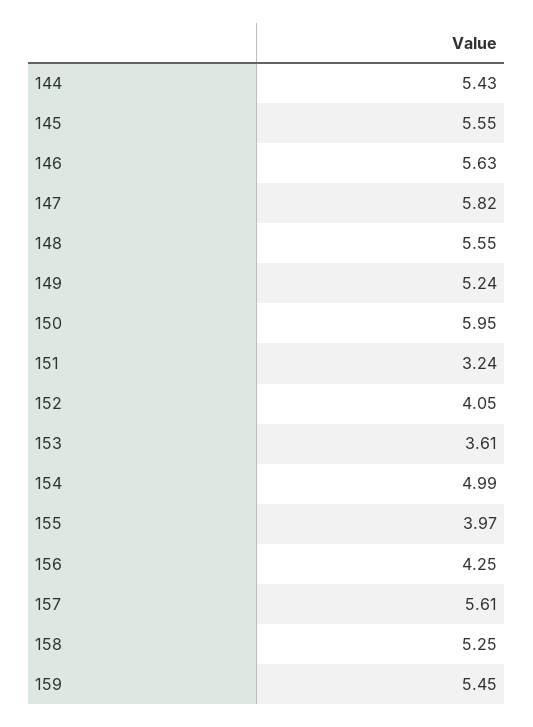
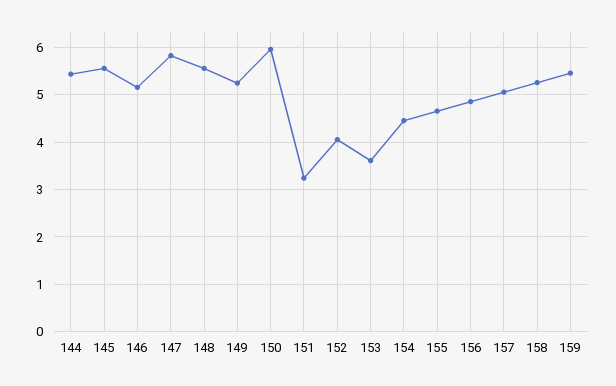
146: 5.63 -> 5.2
154: 4.99 -> 4.4
155: 3.97 -> 4.6
156: 4.25 -> 4.8
157: 5.61 -> 5

